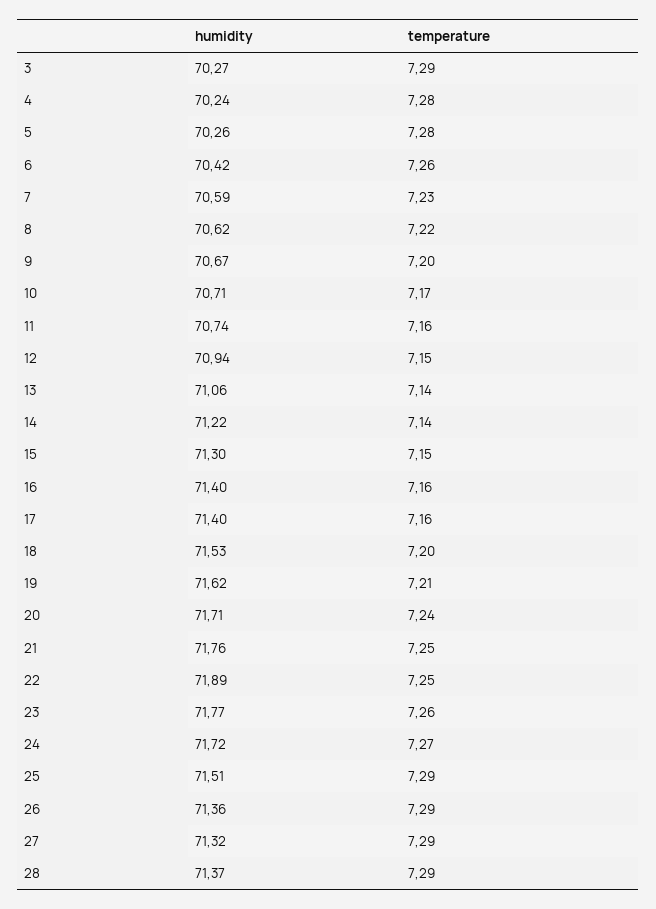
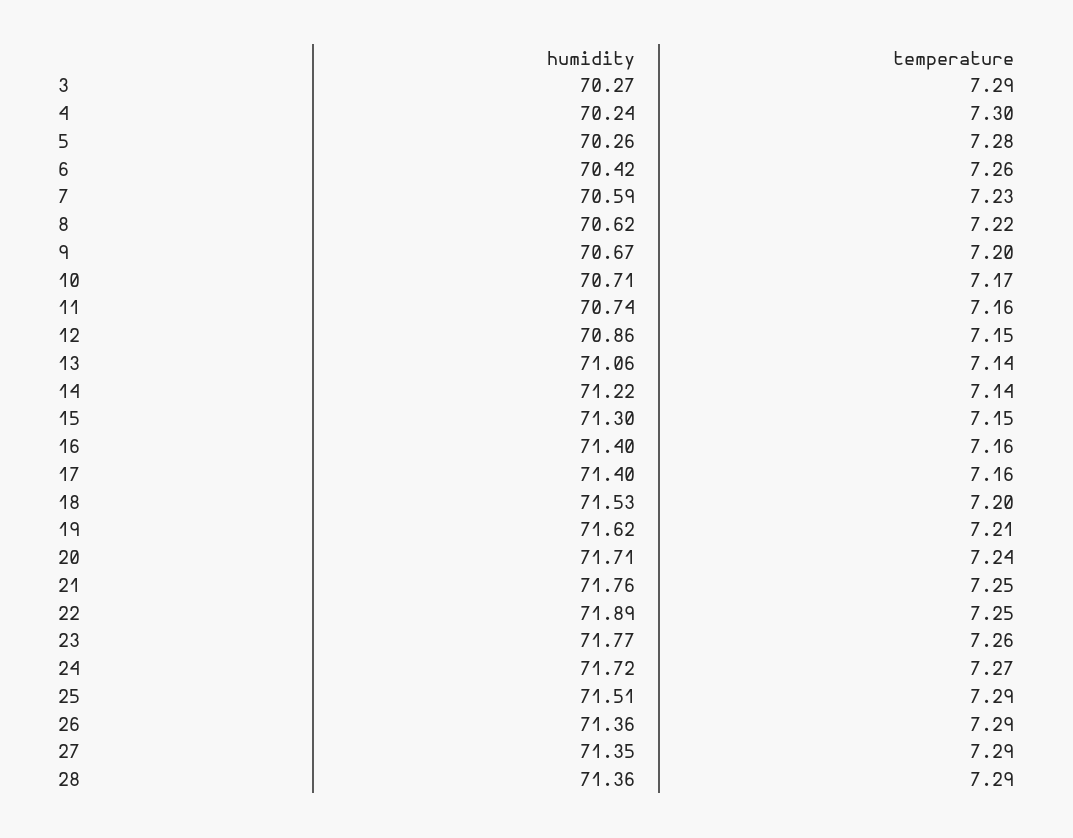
temperature, 4: 7.28 -> 7.3
humidity, 12: 70.94 -> 70.86
humidity, 27: 71.32 -> 71.35
humidity, 28: 71.37 -> 71.36

